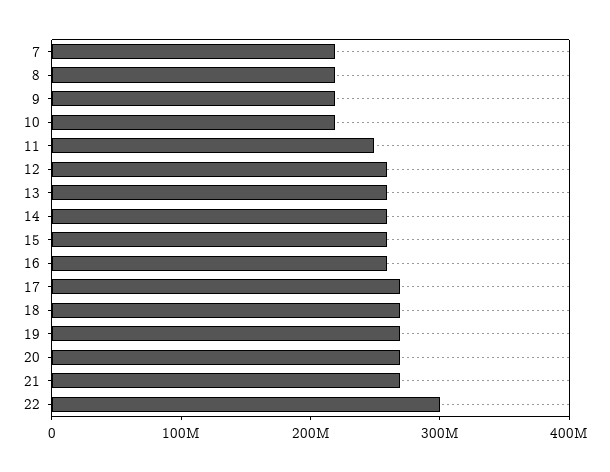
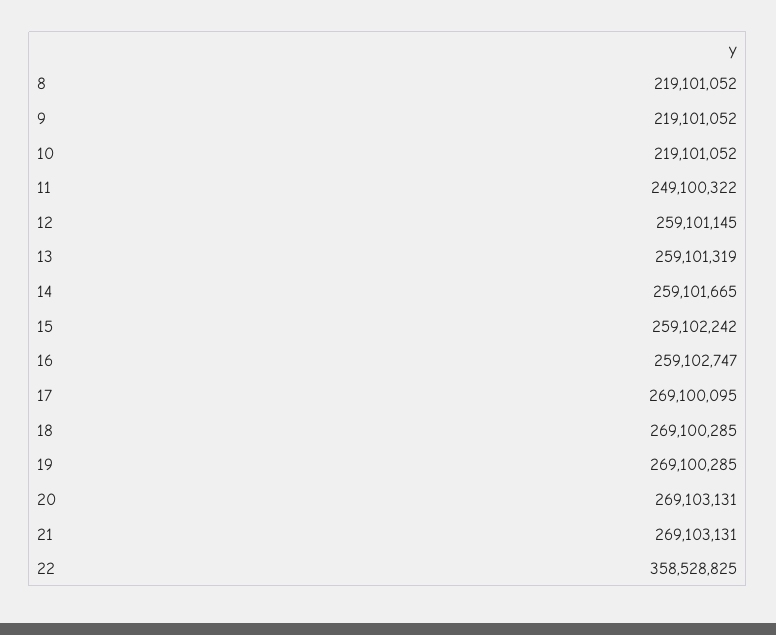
7: 220000000 -> none
22: 300000000 -> 358528825

